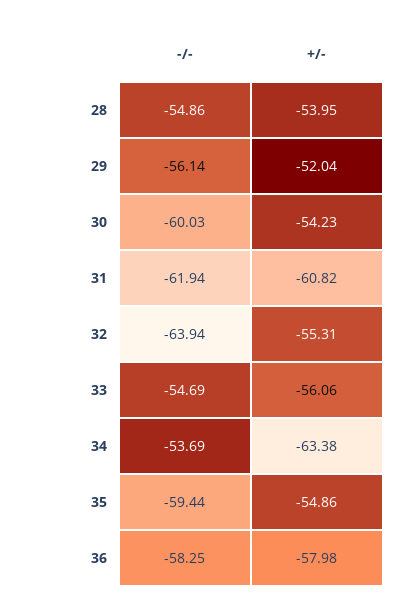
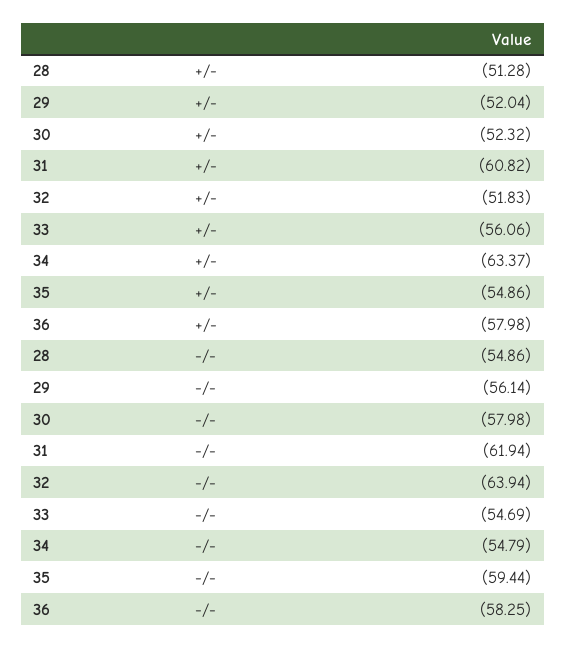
+/-, 28: -53.95 -> -51.28
-/-, 30: -60.03 -> -57.98
+/-, 30: -54.23 -> -52.32
+/-, 32: -55.31 -> -51.83
-/-, 34: -53.69 -> -54.79
+/-, 34: -63.38 -> -63.37

